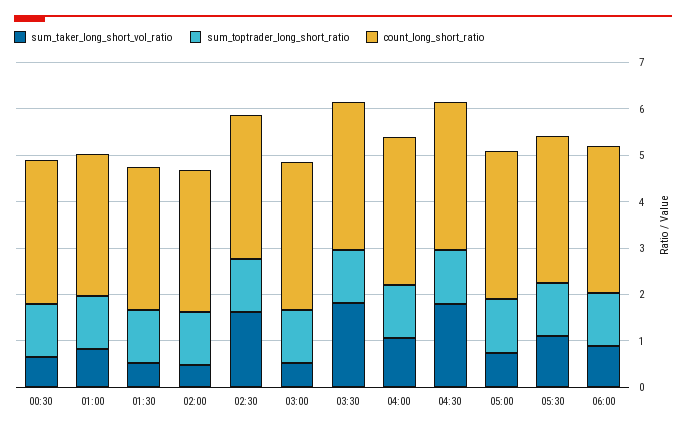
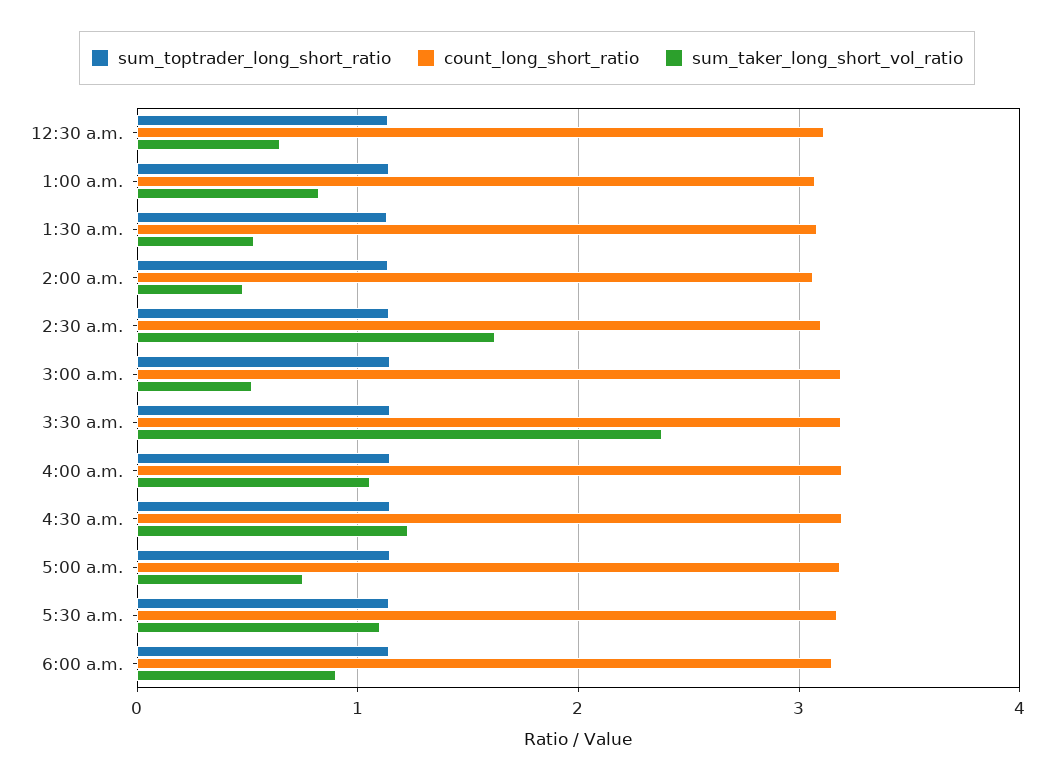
sum_taker_long_short_vol_ratio, 03:30: 1.8 -> 2.4
sum_taker_long_short_vol_ratio, 04:30: 1.8 -> 1.2

